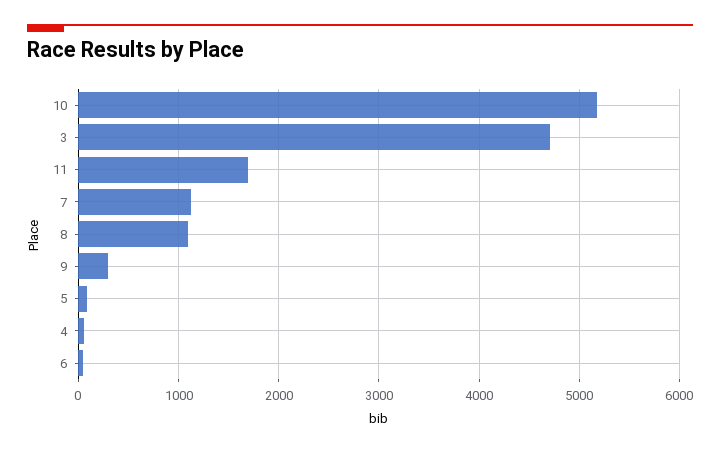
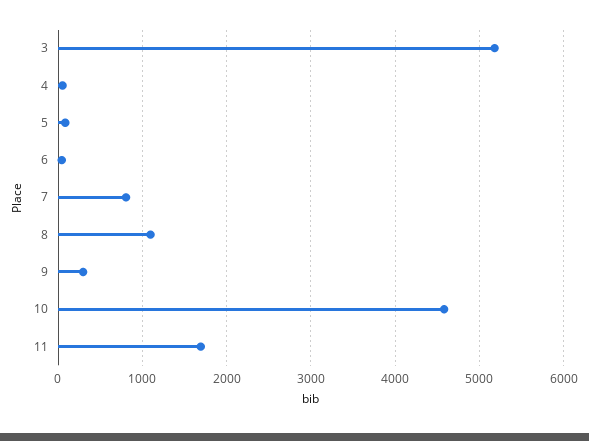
10: 5200 -> 4600
3: 4700 -> 5200
7: 1100 -> 800

